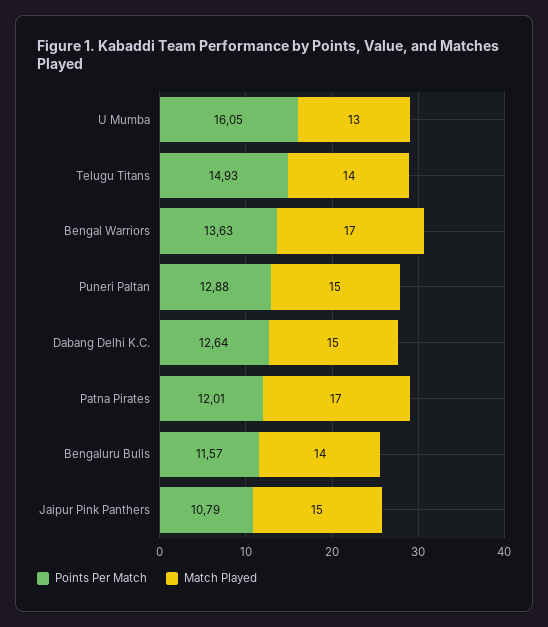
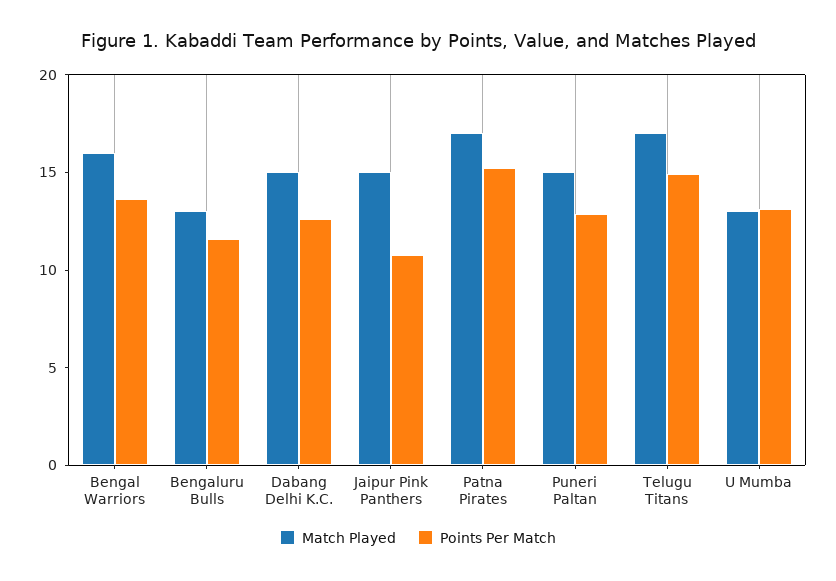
Points Per Match, U Mumba: 16.05 -> 13
Match Played, Telugu Titans: 14 -> 17
Match Played, Bengal Warriors: 17 -> 16
Points Per Match, Patna Pirates: 12.01 -> 15
Match Played, Bengaluru Bulls: 14 -> 13

